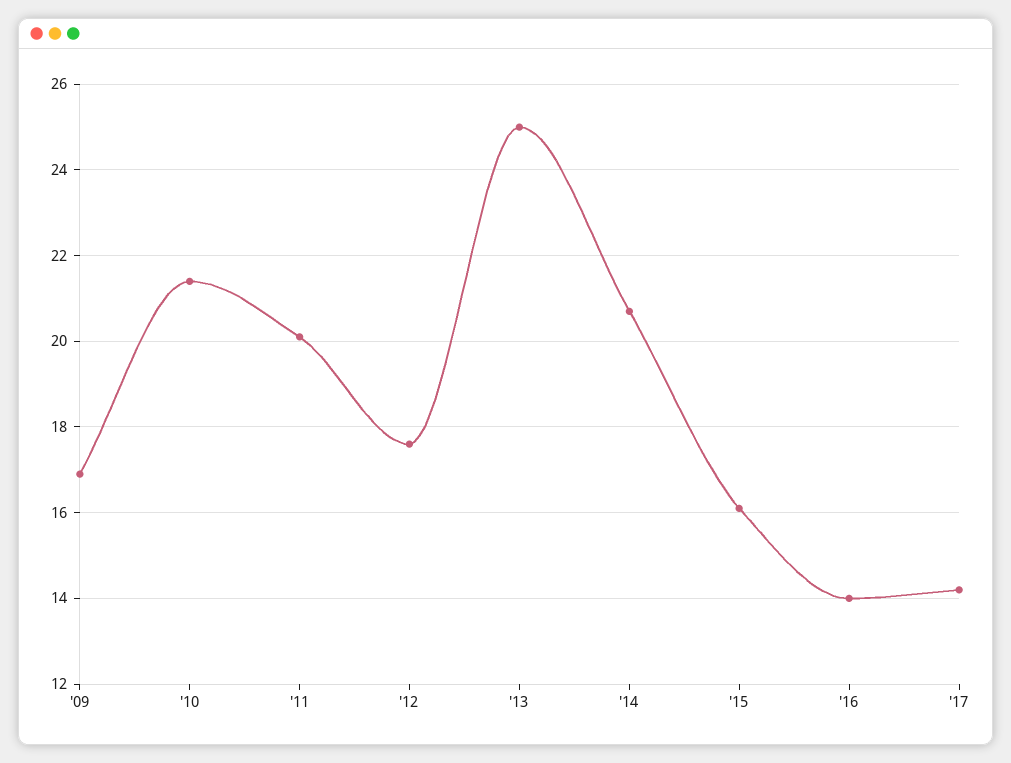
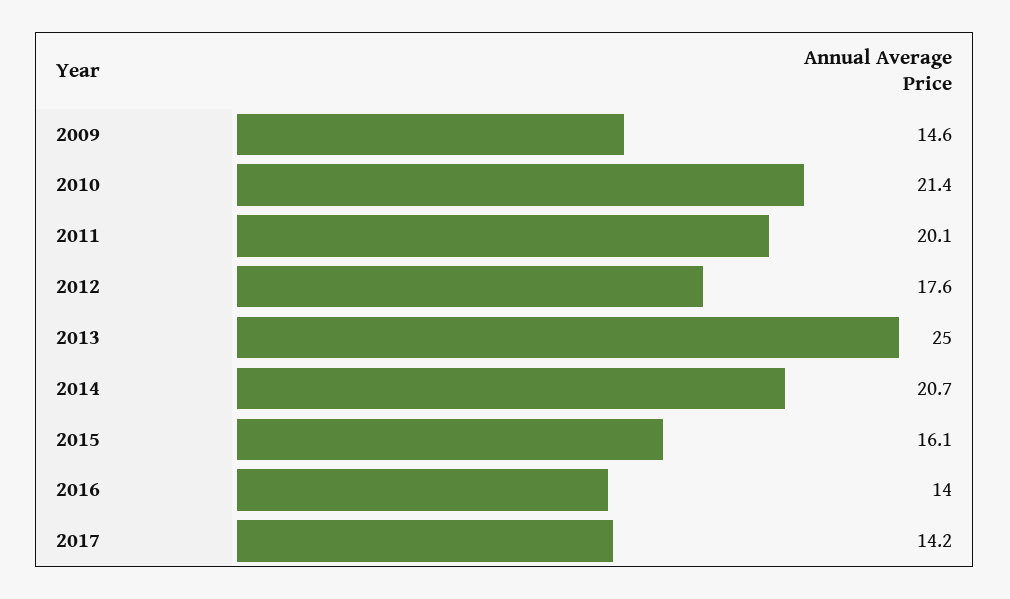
'09: 17 -> 14.6

